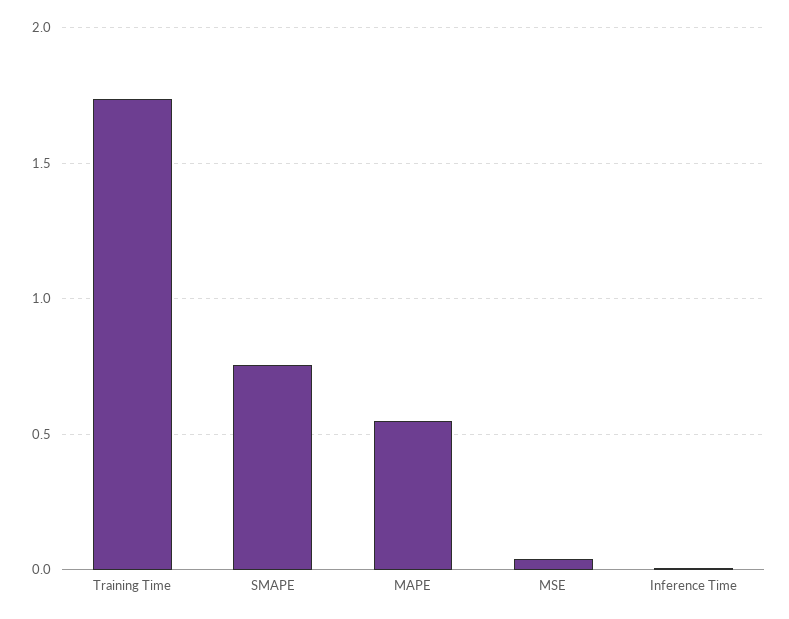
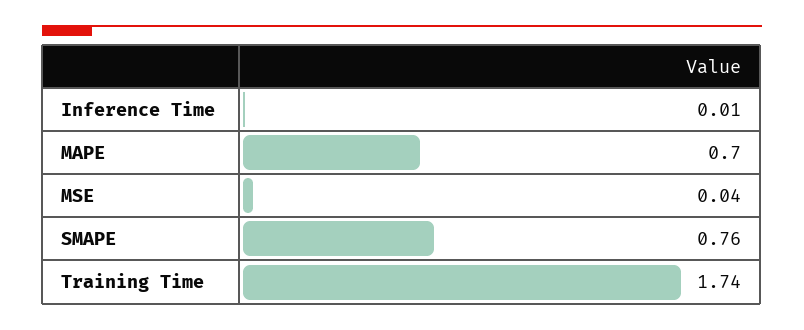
MAPE: 0.55 -> 0.7

